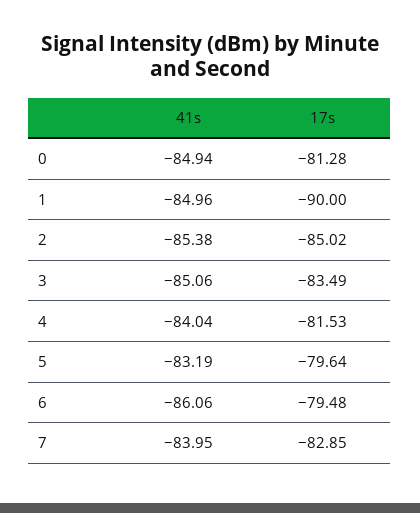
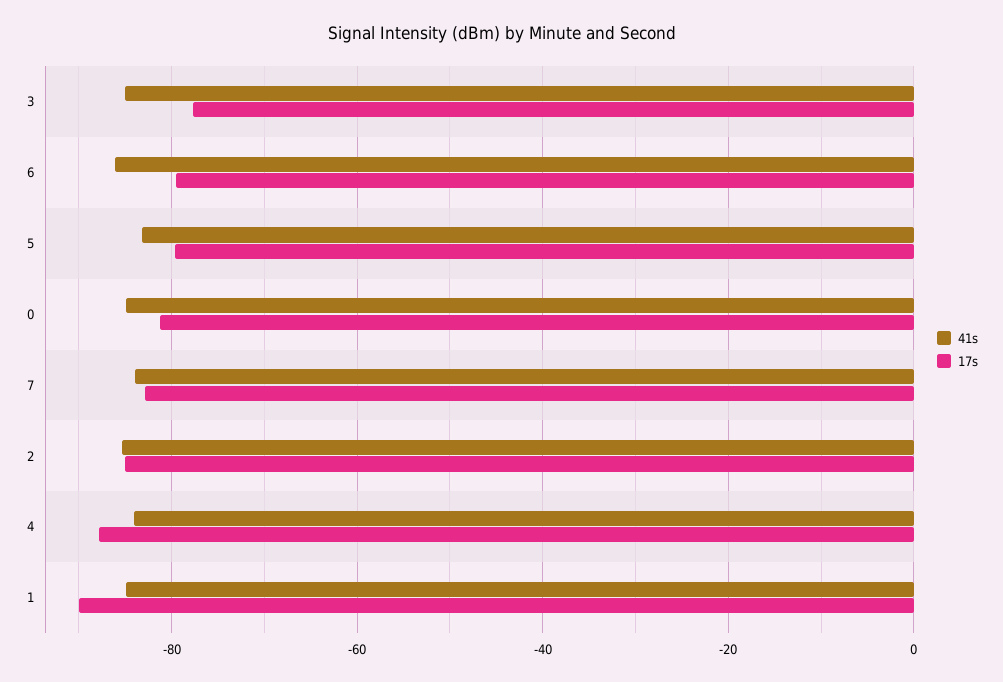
17s, 3: -83.49 -> -78
17s, 4: -81.53 -> -88

